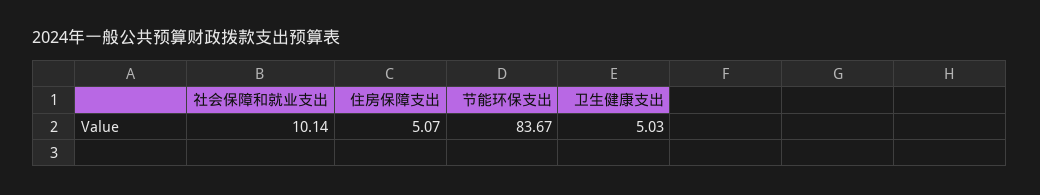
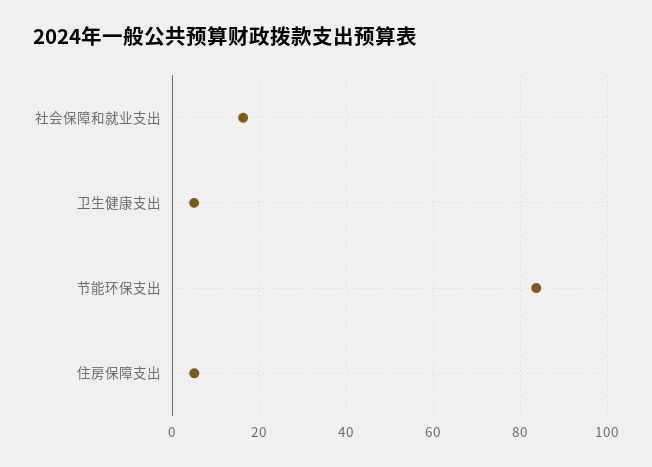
社会保障和就业支出: 10.14 -> 16

